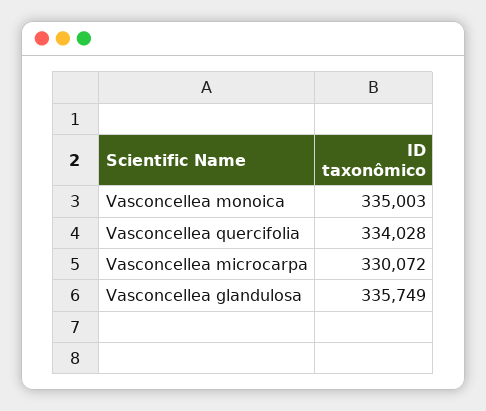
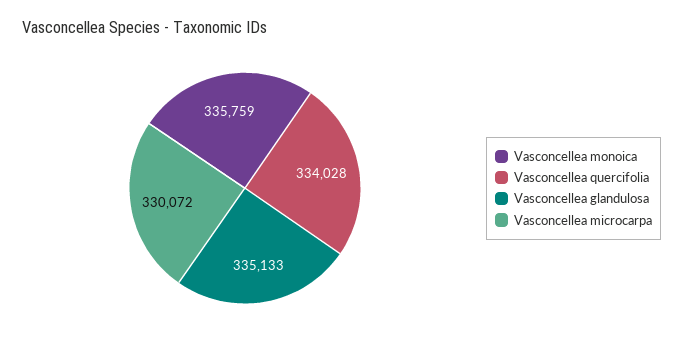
Vasconcellea monoica: 335003 -> 335759
Vasconcellea glandulosa: 335749 -> 335133

